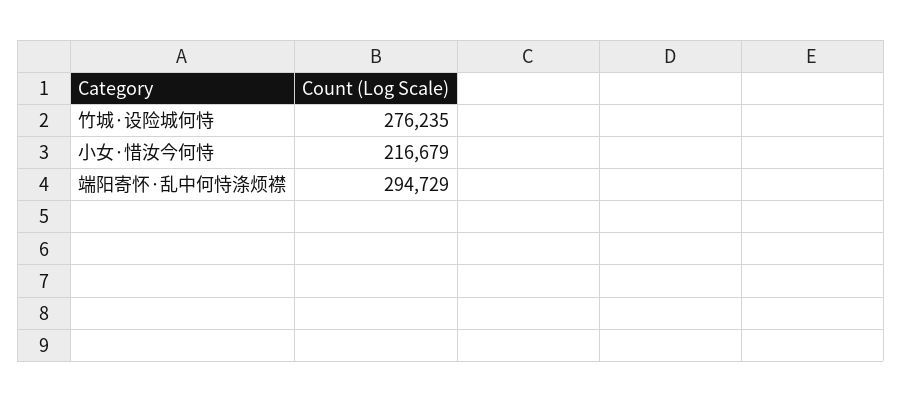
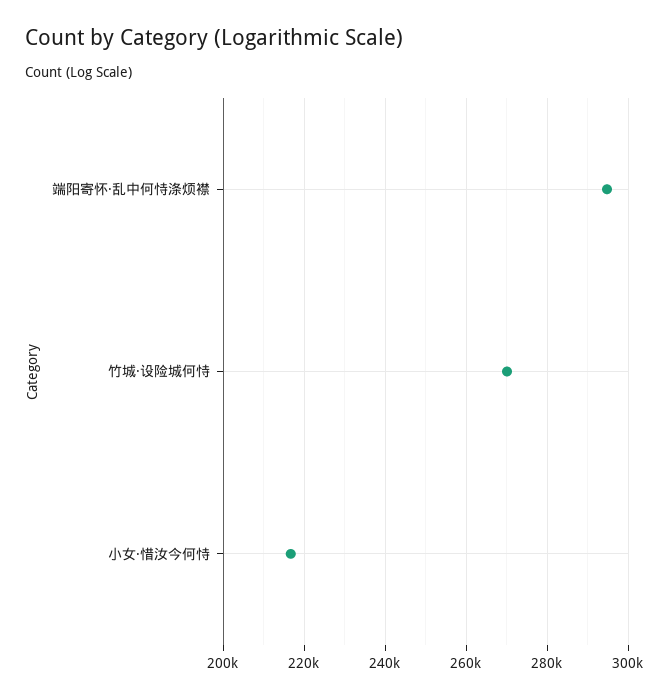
竹城·设险城何恃: 276235 -> 270000

